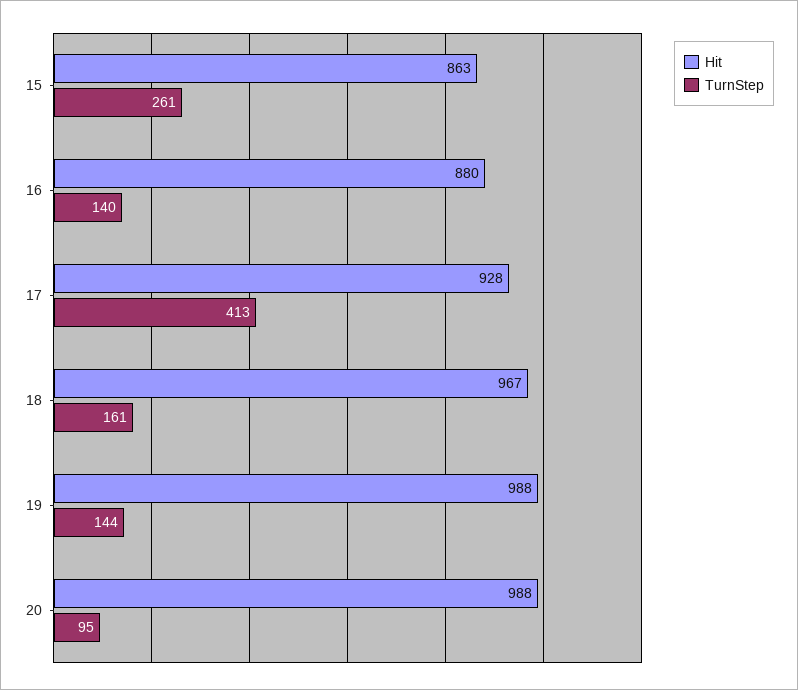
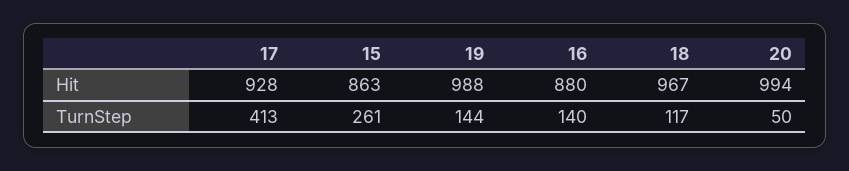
TurnStep, 18: 161 -> 117
Hit, 20: 988 -> 994
TurnStep, 20: 95 -> 50

